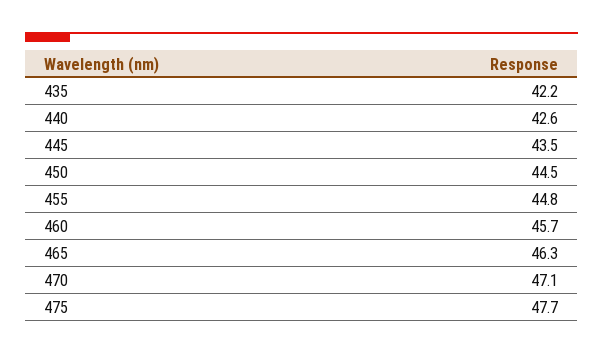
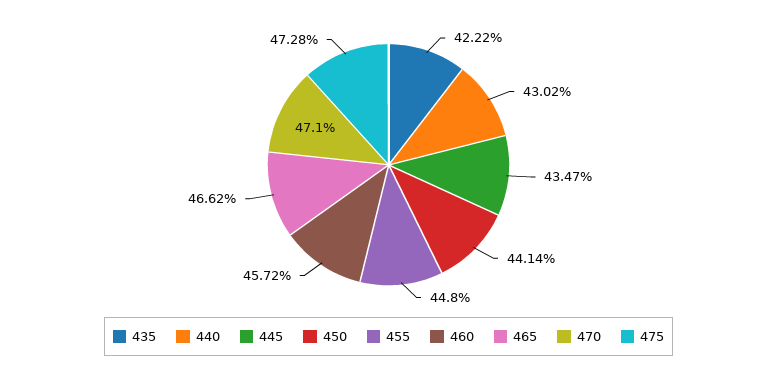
440: 42.6 -> 43.02
450: 44.5 -> 44.14
465: 46.3 -> 46.62
475: 47.7 -> 47.28

